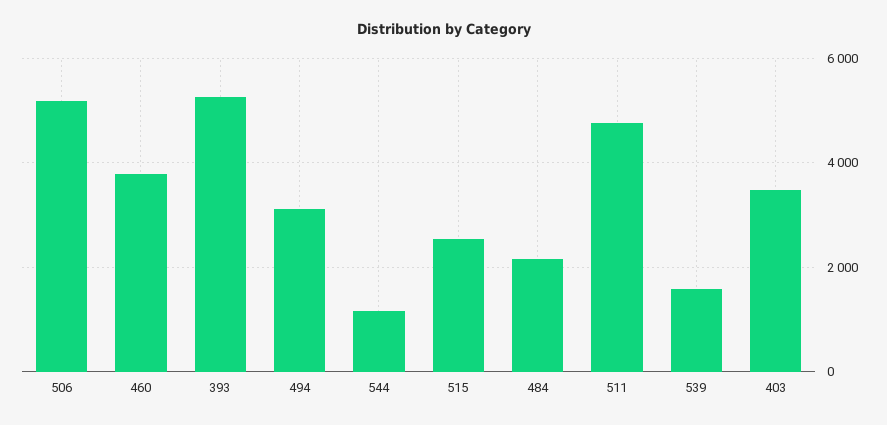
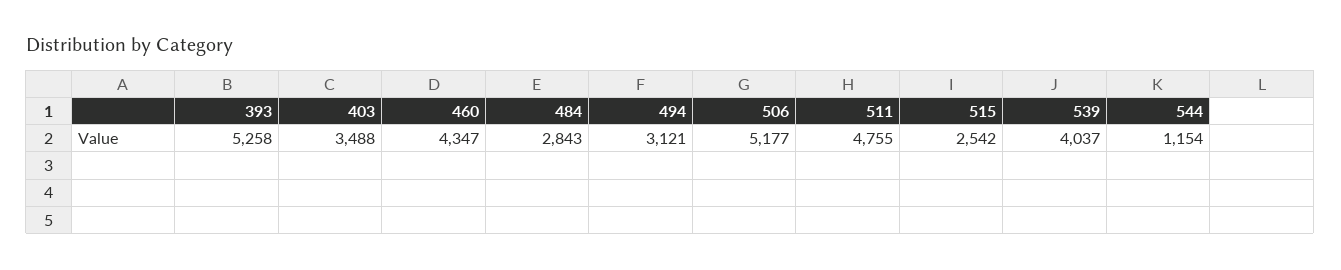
460: 3800 -> 4347
484: 2200 -> 2843
539: 1600 -> 4037

